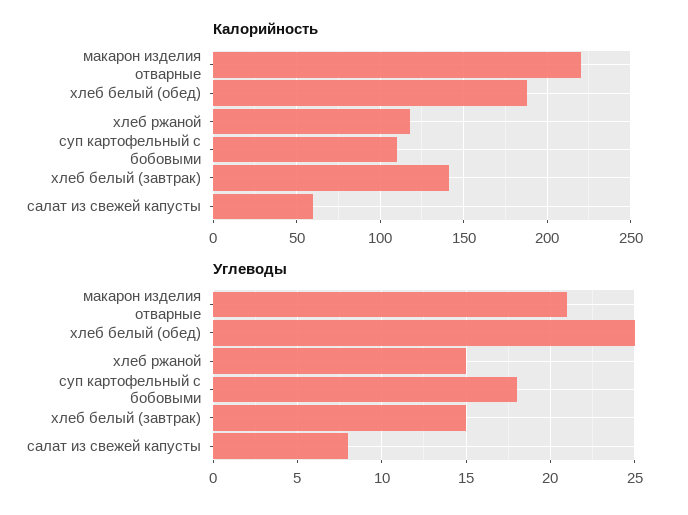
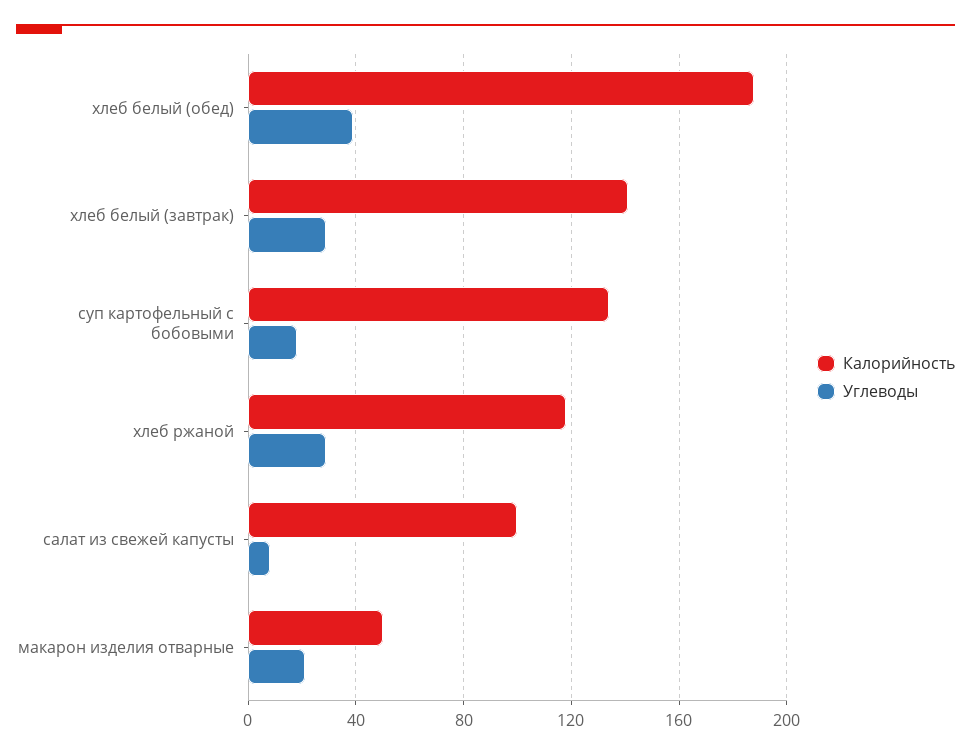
Калорийность, макарон изделия отварные: 220 -> 50
Калорийность, суп картофельный с бобовыми: 110 -> 135
Калорийность, салат из свежей капусты: 60 -> 100
Углеводы, хлеб белый (обед): 25 -> 40
Углеводы, хлеб ржаной: 15 -> 30
Углеводы, хлеб белый (завтрак): 15 -> 30

